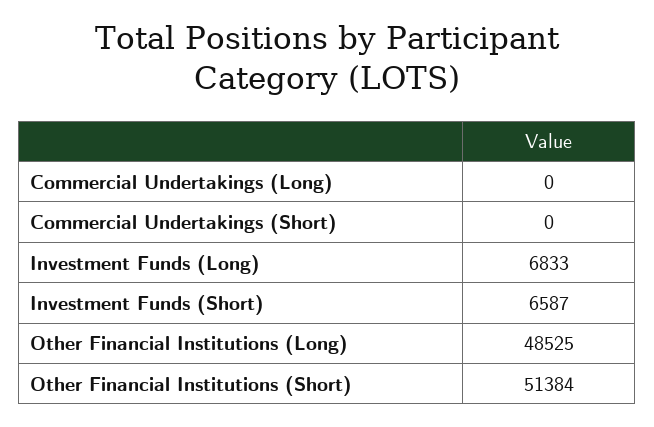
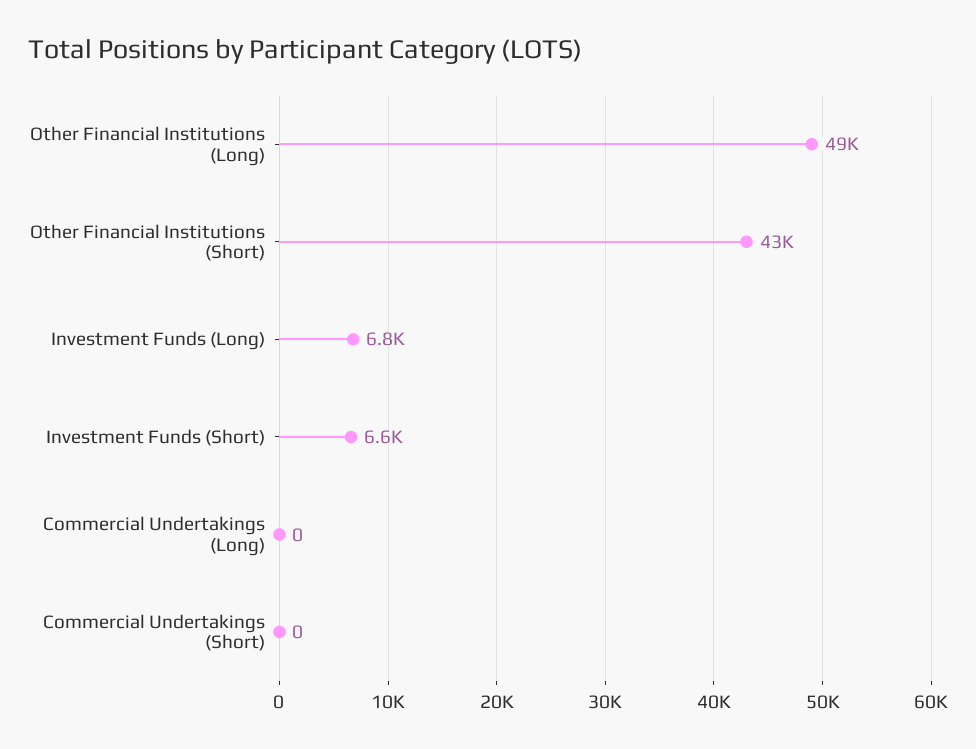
Other Financial Institutions (Short): 51384 -> 43000

